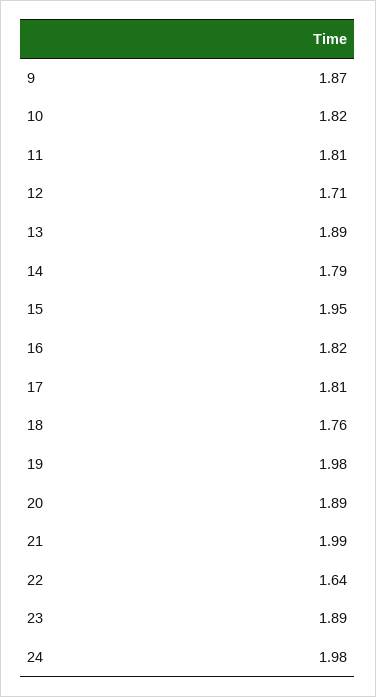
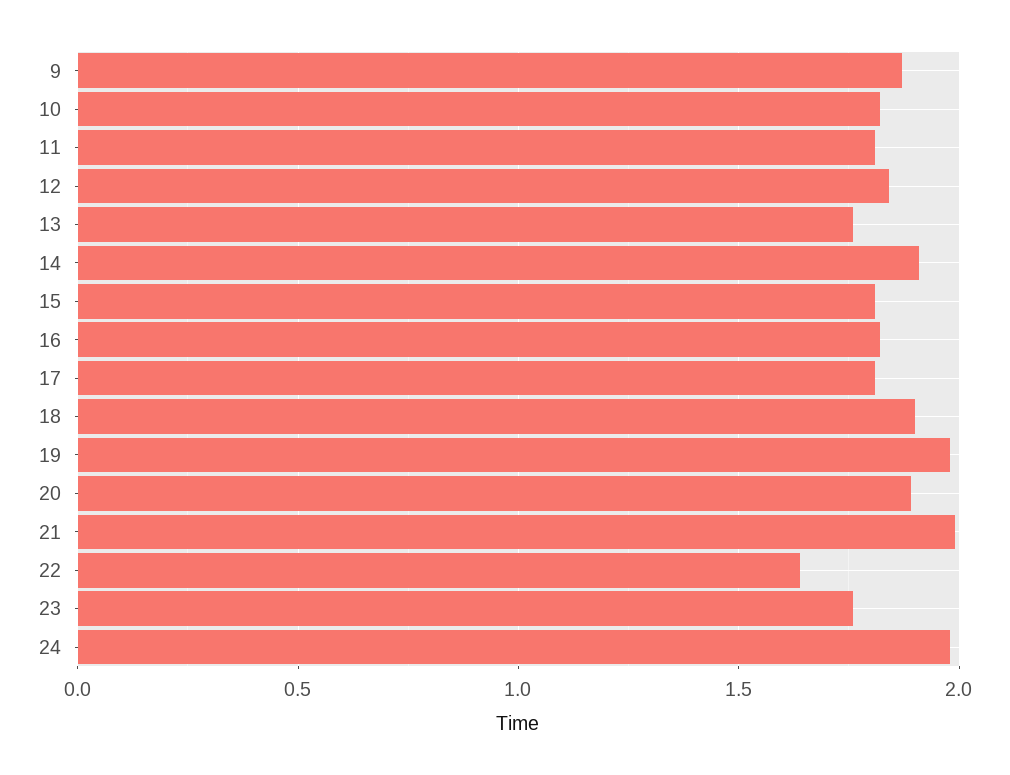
12: 1.71 -> 1.85
13: 1.89 -> 1.75
14: 1.79 -> 1.9
15: 1.95 -> 1.8
18: 1.76 -> 1.9
23: 1.89 -> 1.75

